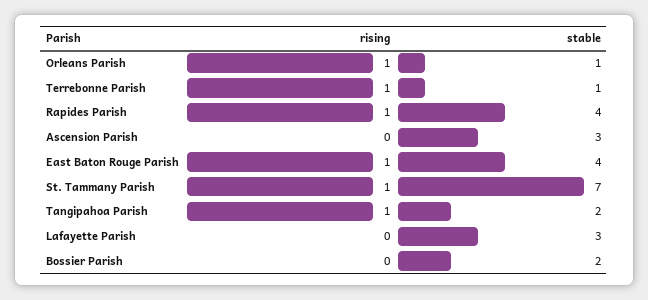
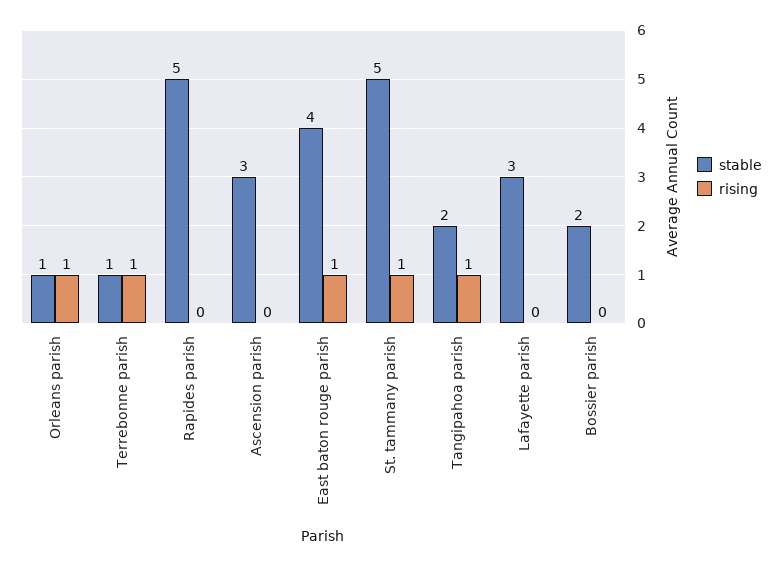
rising, Rapides Parish: 1 -> 0
stable, Rapides Parish: 4 -> 5
stable, St. Tammany Parish: 7 -> 5

